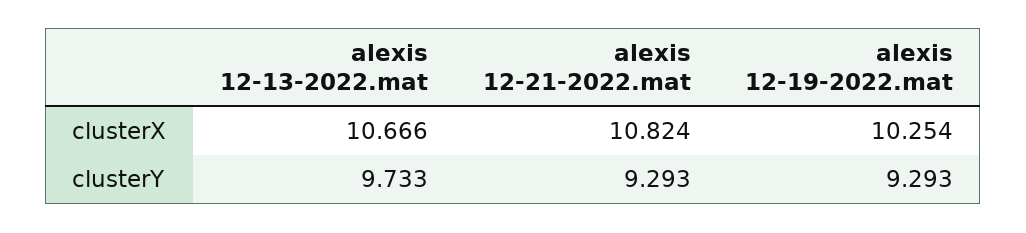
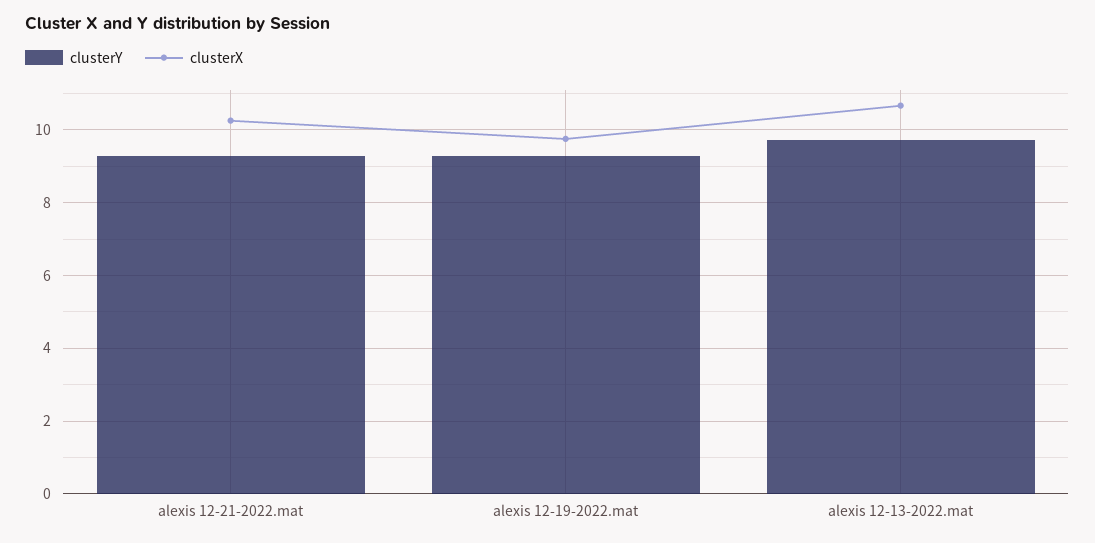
clusterX, alexis 12-21-2022.mat: 10.824 -> 10.2
clusterX, alexis 12-19-2022.mat: 10.254 -> 9.8

